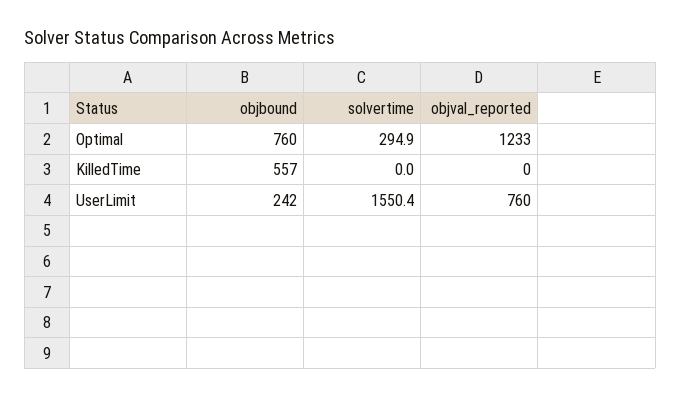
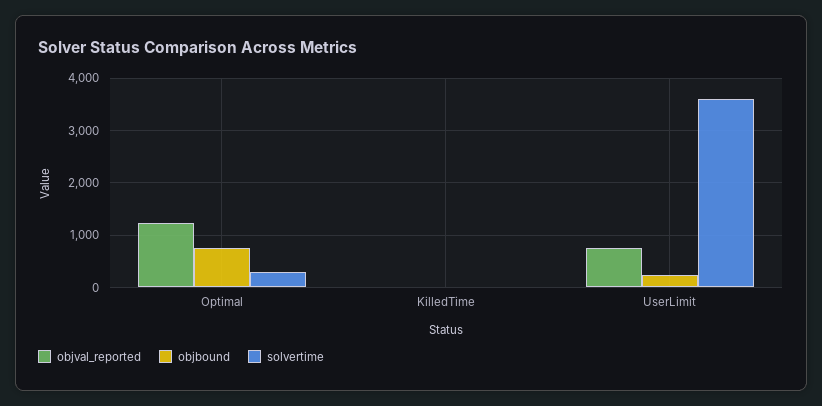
objbound, KilledTime: 557 -> 0
solvertime, UserLimit: 1550.4 -> 3600

